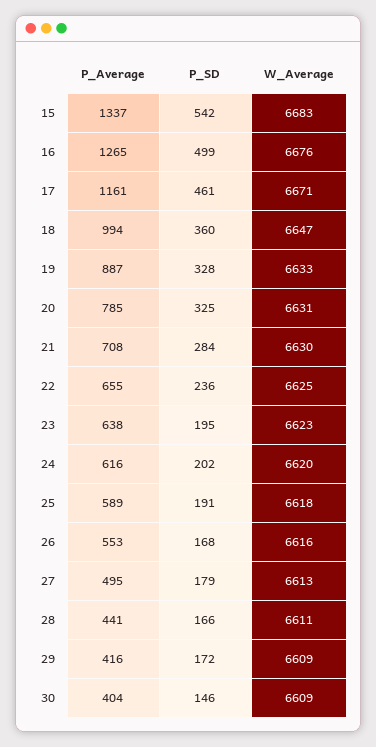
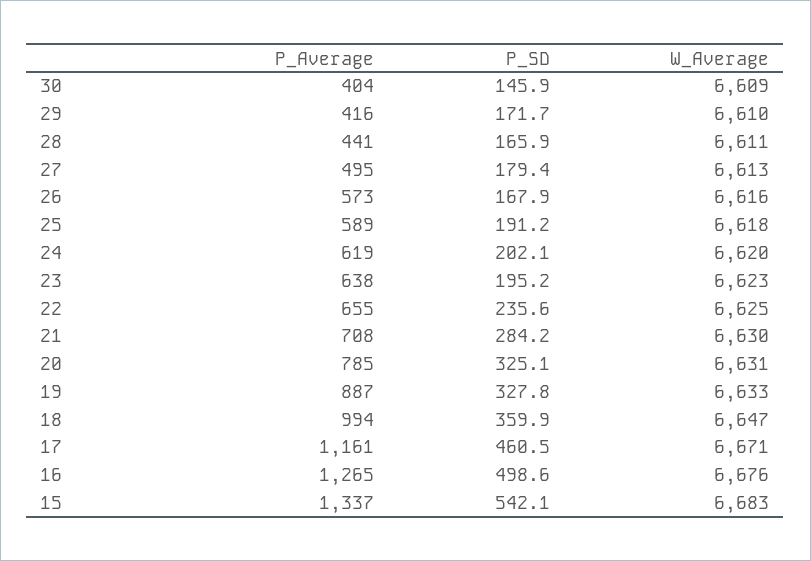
P_Average, 24: 616 -> 619
P_Average, 26: 553 -> 573
W_Average, 29: 6609 -> 6610

